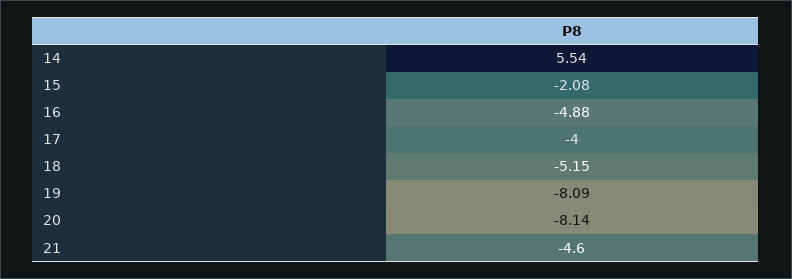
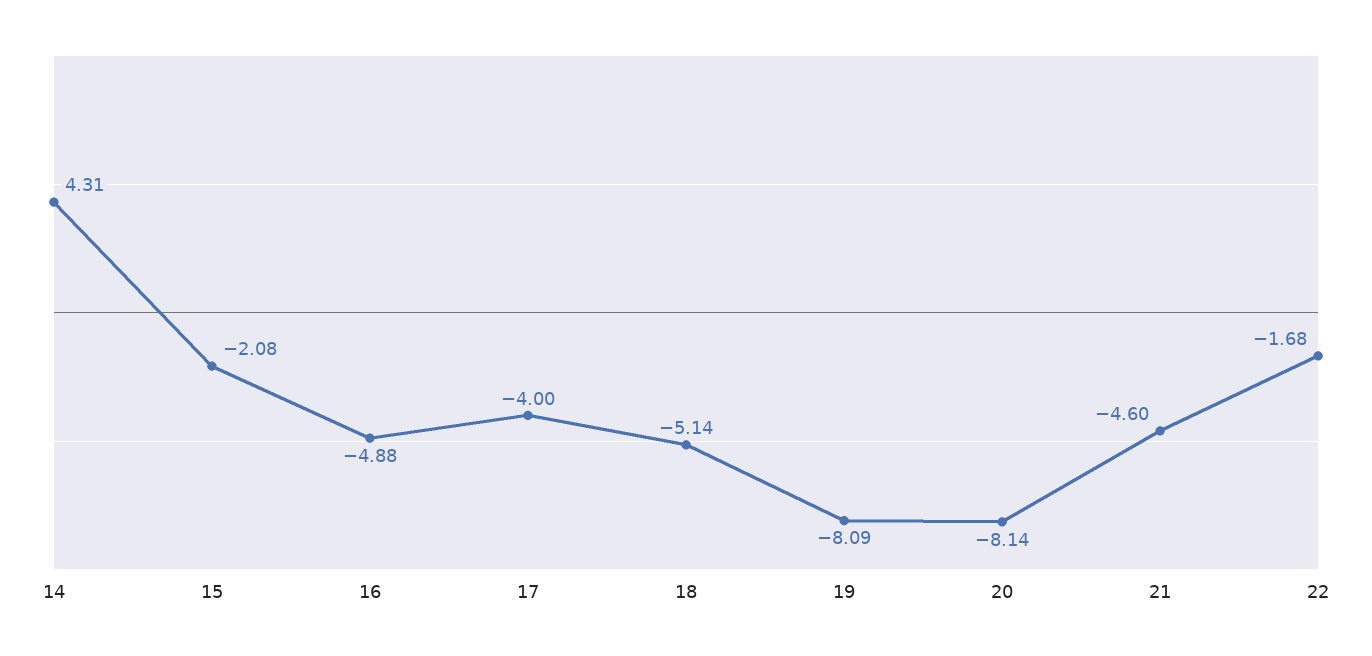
14: 5.54 -> 4.31
18: -5.15 -> -5.14
22: none -> -1.68

